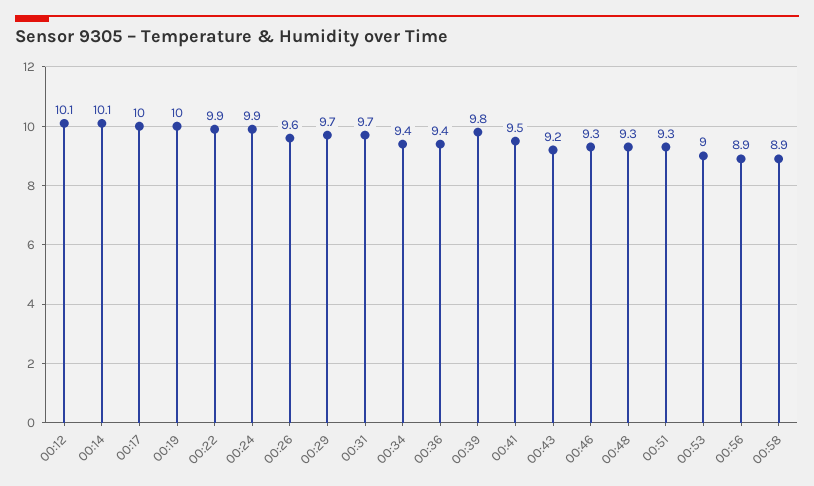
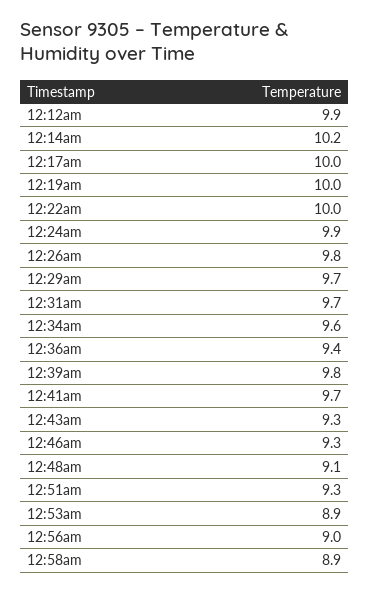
00:12: 10.1 -> 9.9
00:14: 10.1 -> 10.2
00:22: 9.9 -> 10
00:26: 9.6 -> 9.8
00:34: 9.4 -> 9.6
00:41: 9.5 -> 9.7
00:43: 9.2 -> 9.3
00:48: 9.3 -> 9.1
00:53: 9 -> 8.9
00:56: 8.9 -> 9

